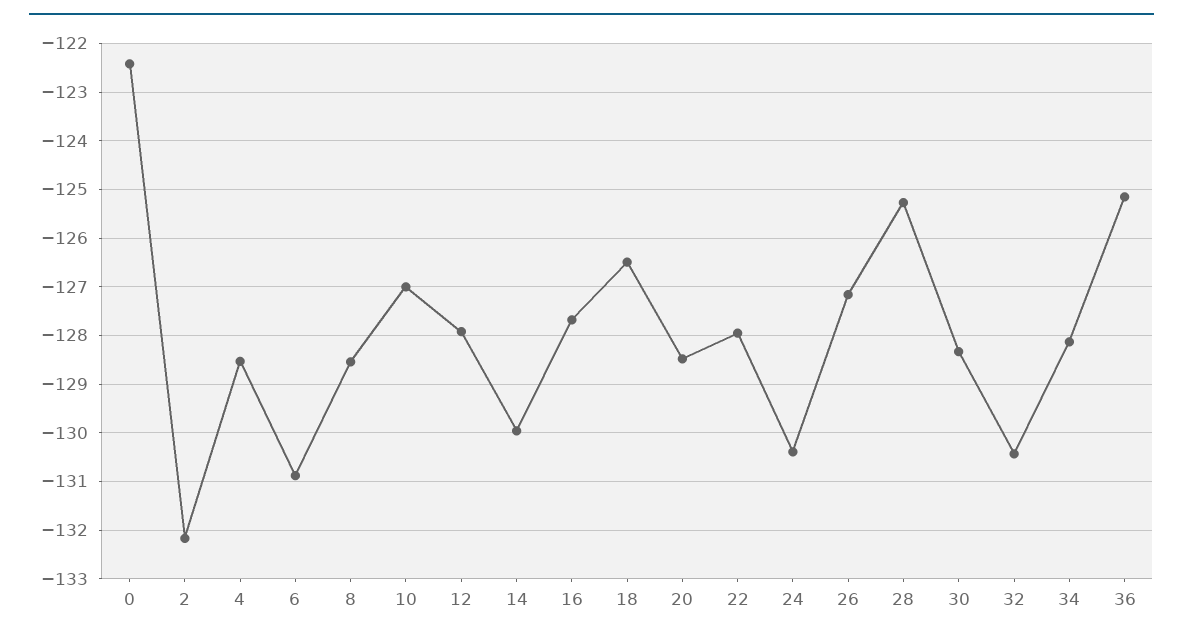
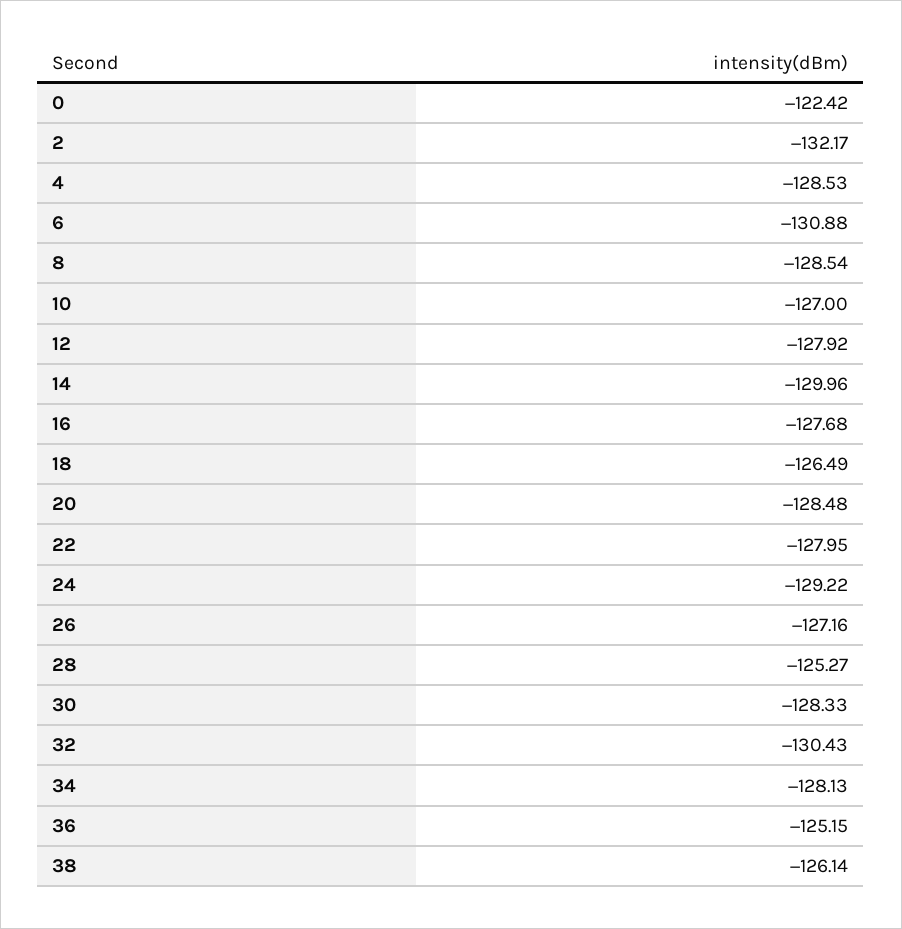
24: -130.4 -> -129.22
38: none -> -126.14

